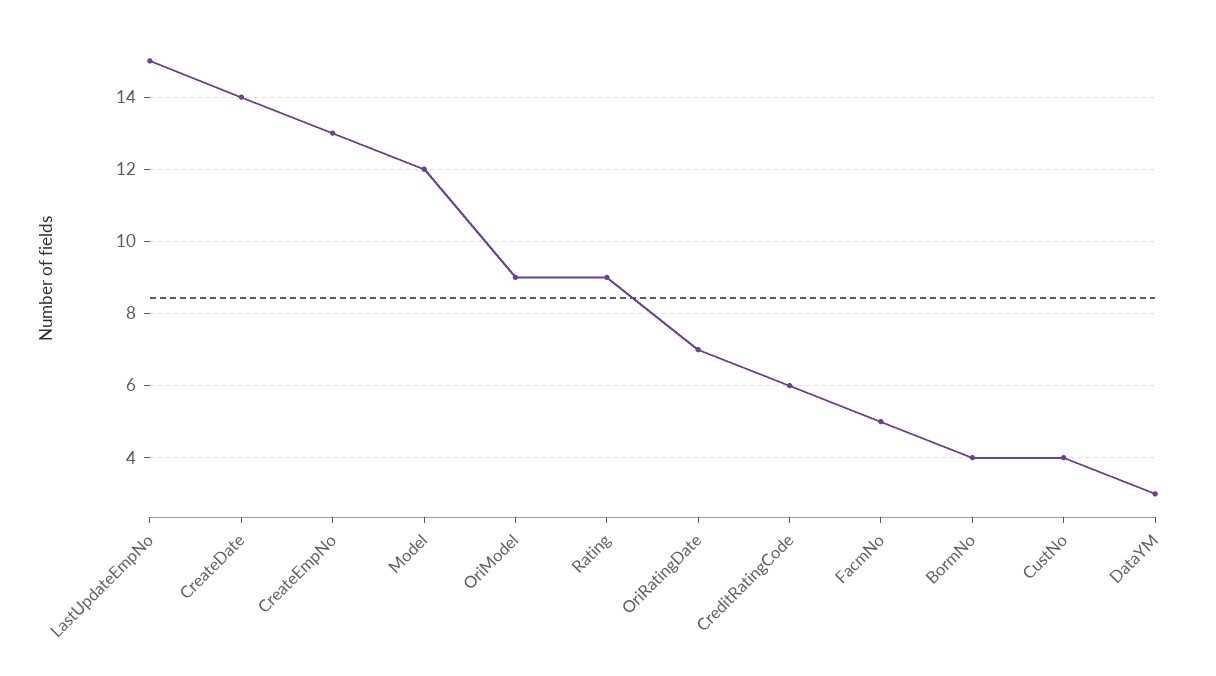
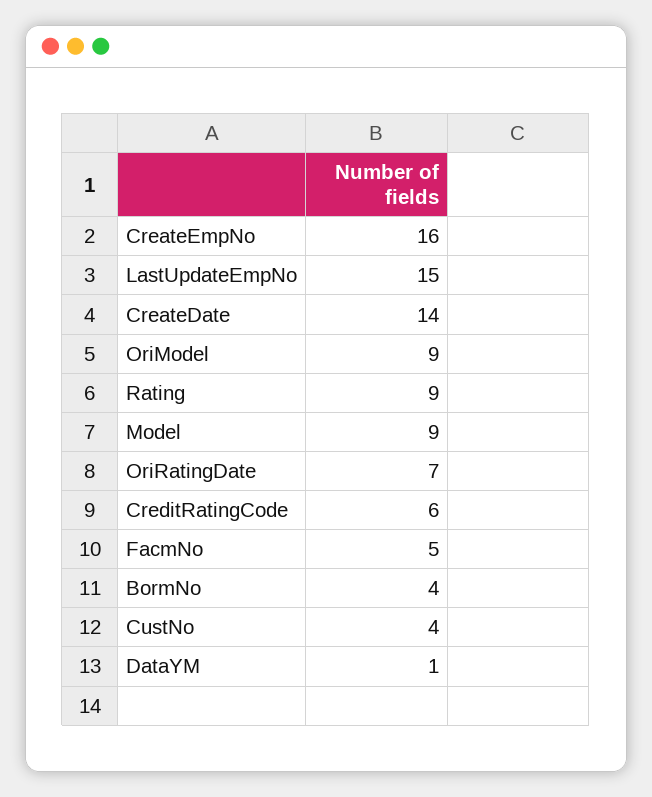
CreateEmpNo: 13 -> 16
Model: 12 -> 9
DataYM: 3 -> 1

